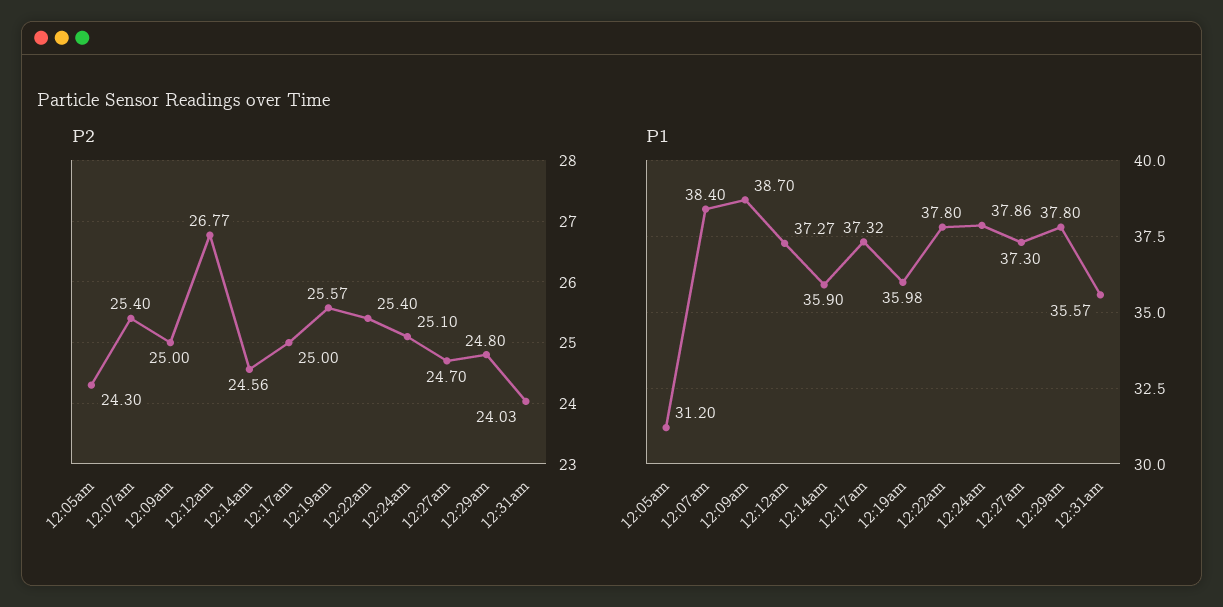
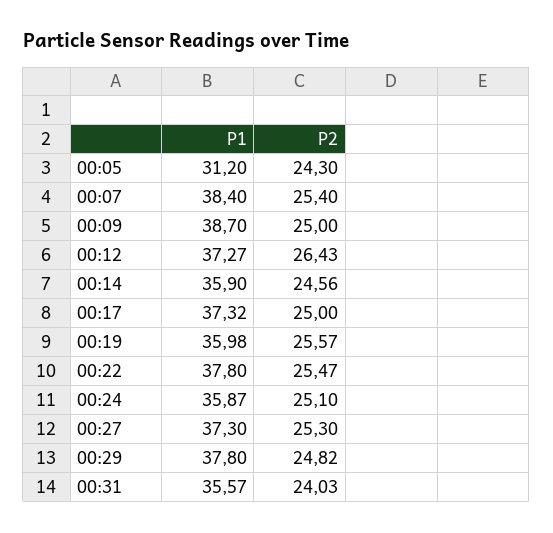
P2, 12:12am: 26.77 -> 26.43
P2, 12:22am: 25.4 -> 25.47
P2, 12:27am: 24.7 -> 25.3
P2, 12:29am: 24.8 -> 24.82
P1, 12:24am: 37.86 -> 35.87

